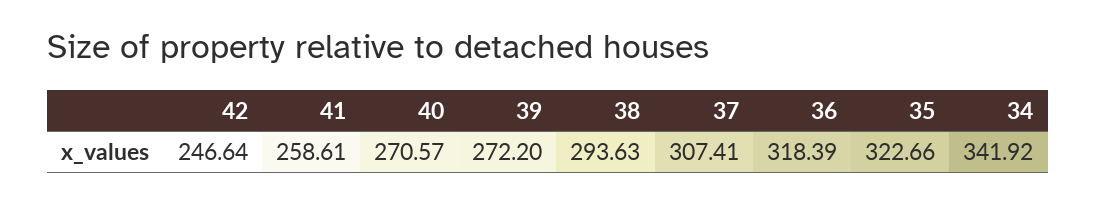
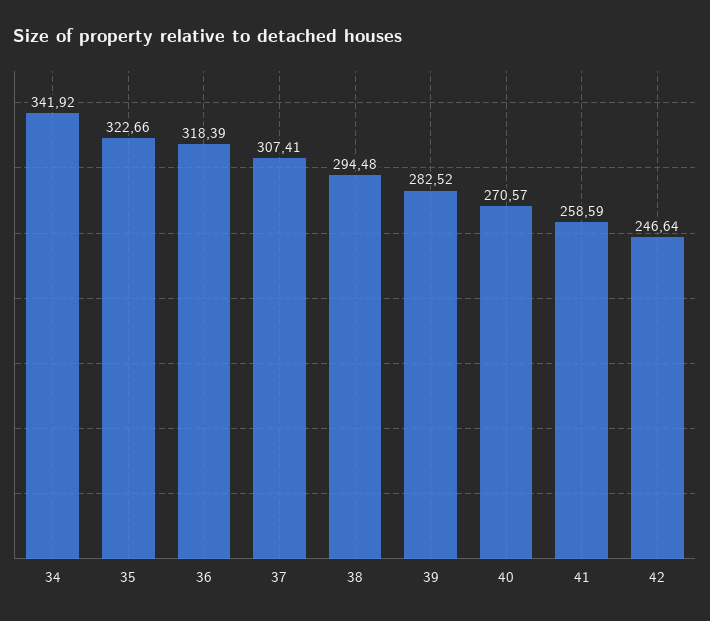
41: 258.61 -> 258.59
39: 272.2 -> 282.52
38: 293.63 -> 294.48

